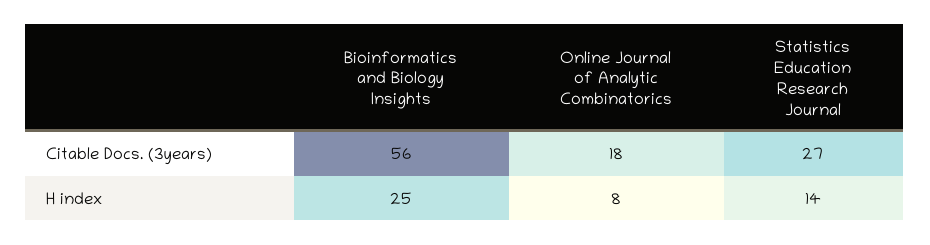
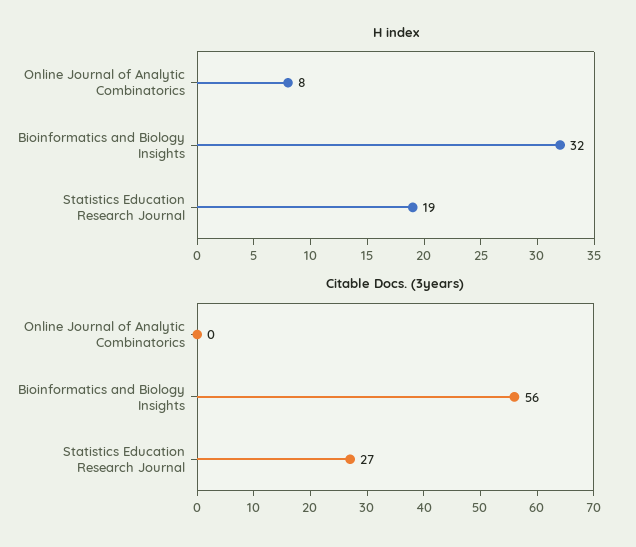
Citable Docs. (3years), Online Journal of Analytic Combinatorics: 18 -> 0
H index, Bioinformatics and Biology Insights: 25 -> 32
H index, Statistics Education Research Journal: 14 -> 19

